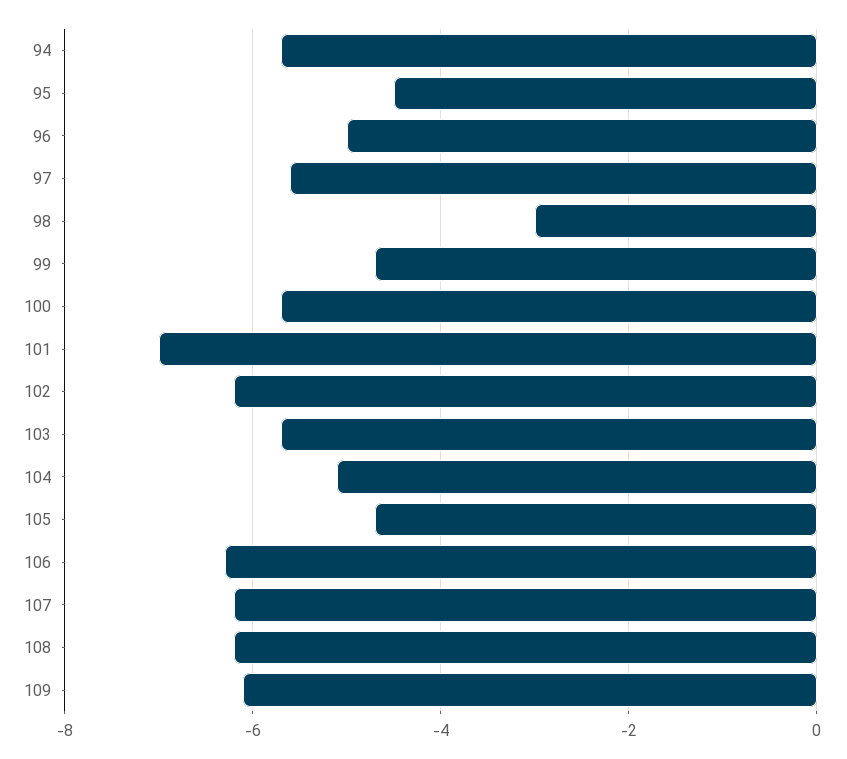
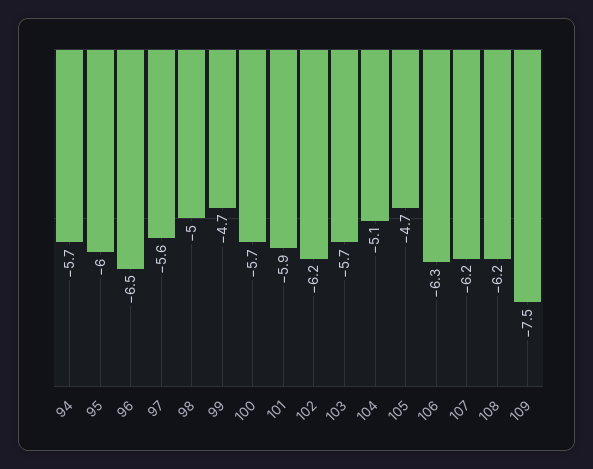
95: -4.5 -> -6
96: -5 -> -6.5
98: -3 -> -5
101: -7 -> -5.9
109: -6 -> -7.5

